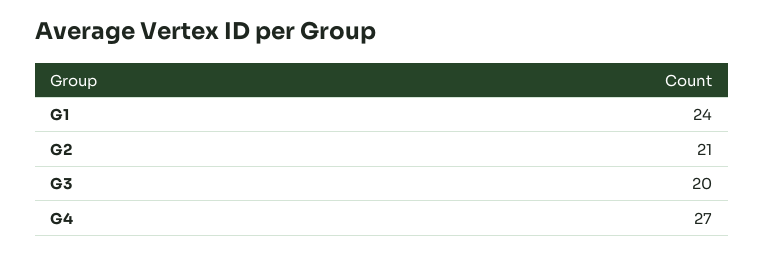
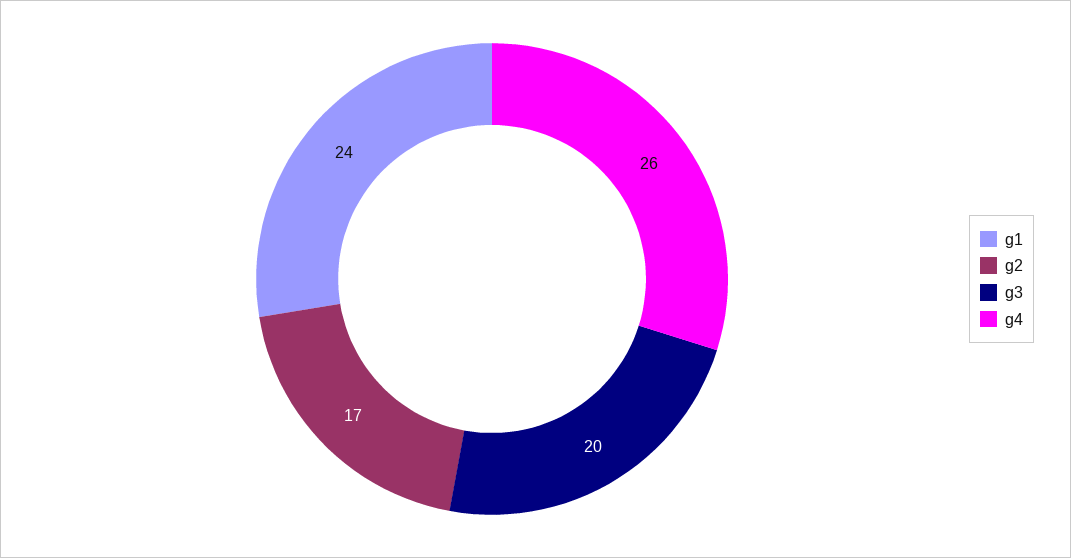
G2: 21 -> 17
G4: 27 -> 26

